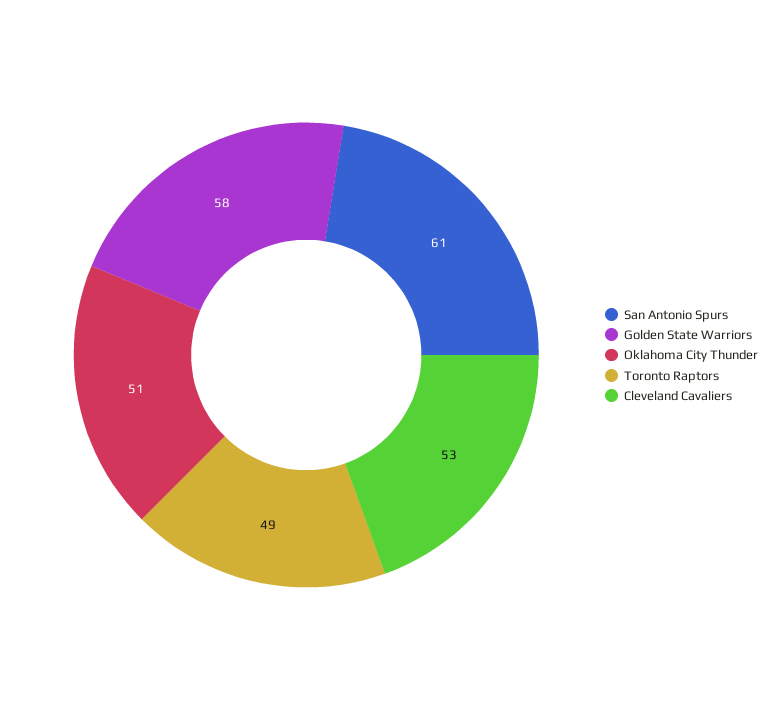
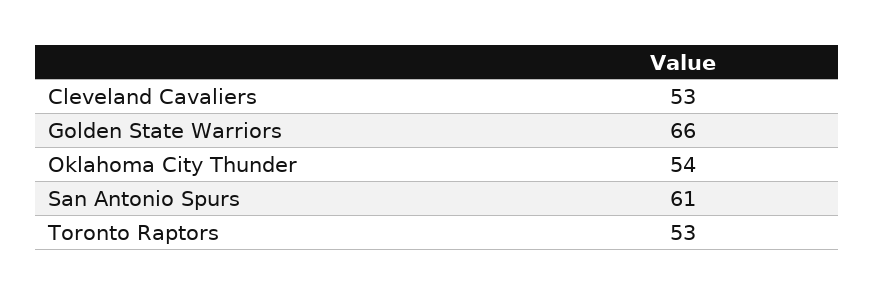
Golden State Warriors: 58 -> 66
Oklahoma City Thunder: 51 -> 54
Toronto Raptors: 49 -> 53

